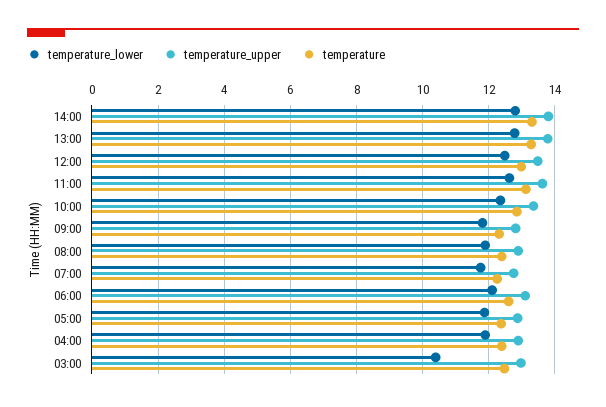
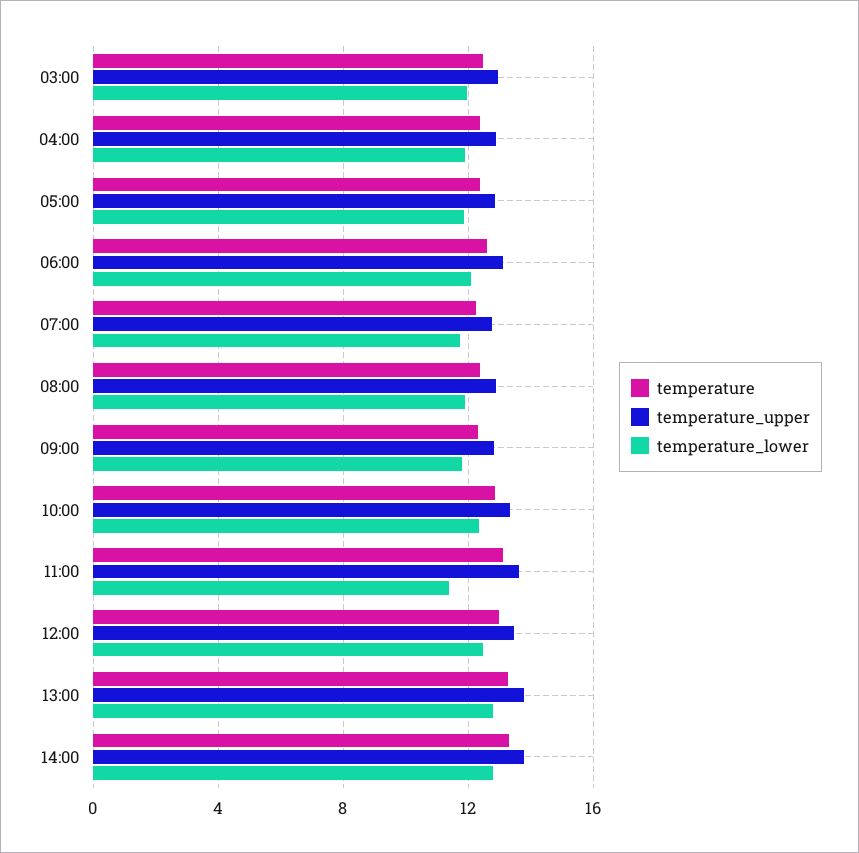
temperature_lower, 11:00: 12.6 -> 11.5
temperature_lower, 03:00: 10.4 -> 12

